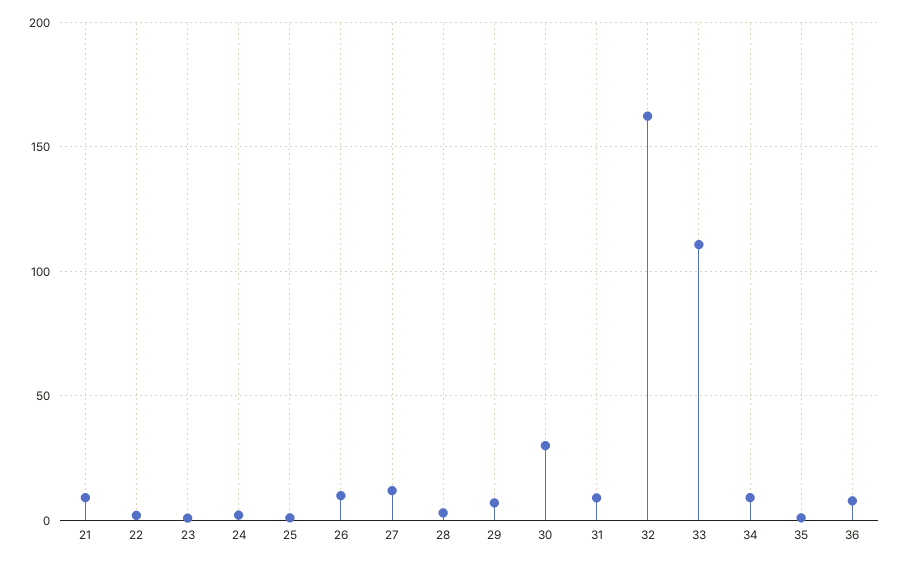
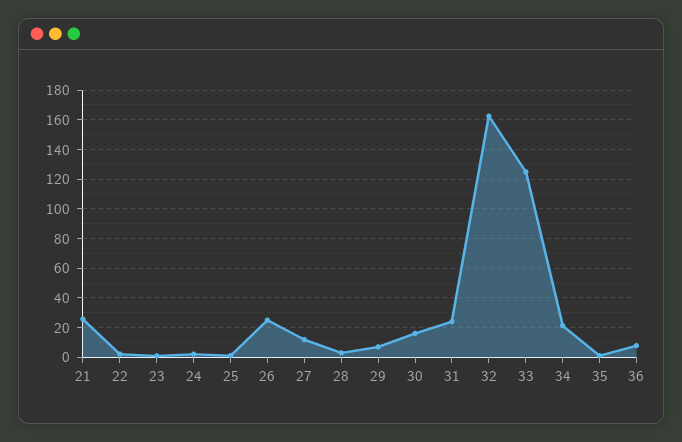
21: 10 -> 25
26: 10 -> 25
30: 30 -> 15
31: 10 -> 25
33: 110 -> 125
34: 10 -> 20

